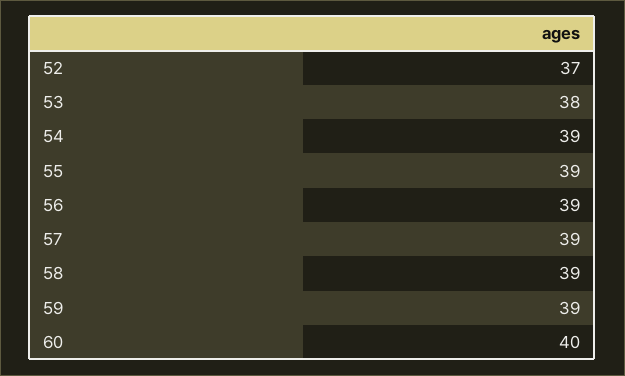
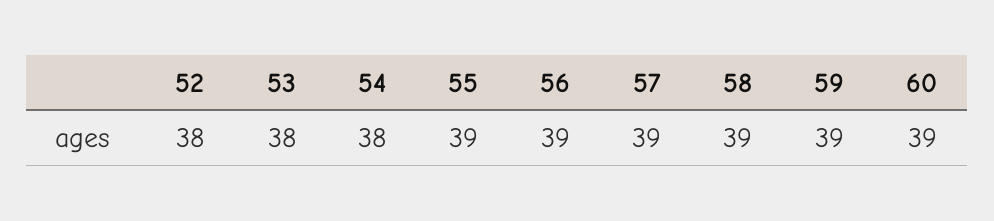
52: 37 -> 38
54: 39 -> 38
60: 40 -> 39

